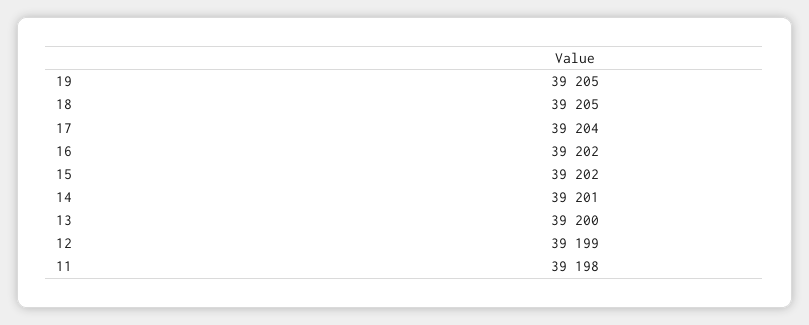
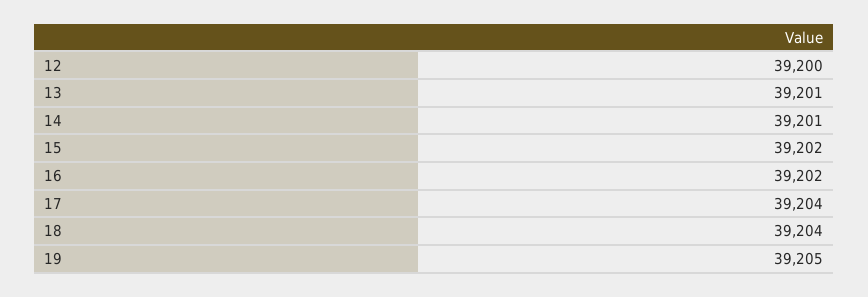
18: 39205 -> 39204
13: 39200 -> 39201
12: 39199 -> 39200
11: 39198 -> none

